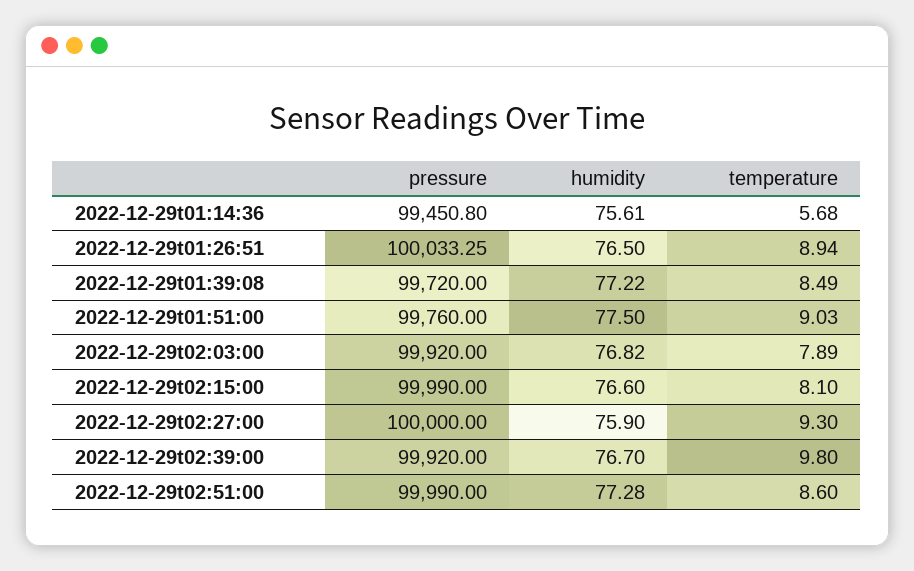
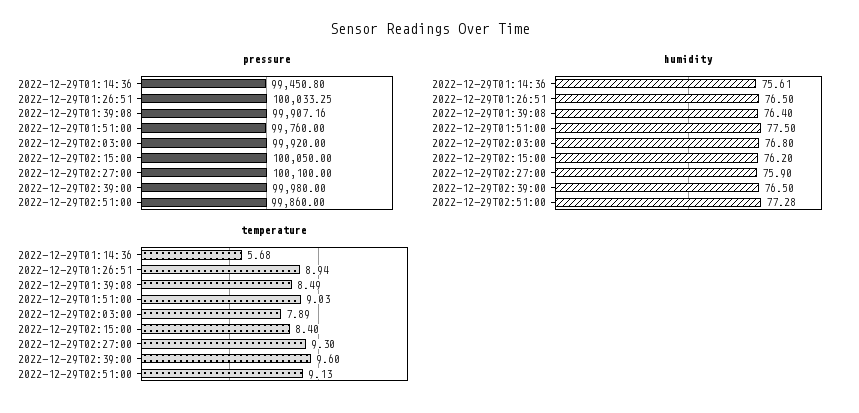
pressure, 2022-12-29t01:39:08: 99720 -> 99907.16
humidity, 2022-12-29t01:39:08: 77.22 -> 76.4
humidity, 2022-12-29t02:03:00: 76.82 -> 76.8
pressure, 2022-12-29t02:15:00: 99990 -> 100050
humidity, 2022-12-29t02:15:00: 76.6 -> 76.2
temperature, 2022-12-29t02:15:00: 8.1 -> 8.4
pressure, 2022-12-29t02:27:00: 100000 -> 100100
pressure, 2022-12-29t02:39:00: 99920 -> 99980
humidity, 2022-12-29t02:39:00: 76.7 -> 76.5
temperature, 2022-12-29t02:39:00: 9.8 -> 9.6
pressure, 2022-12-29t02:51:00: 99990 -> 99860
temperature, 2022-12-29t02:51:00: 8.6 -> 9.13

